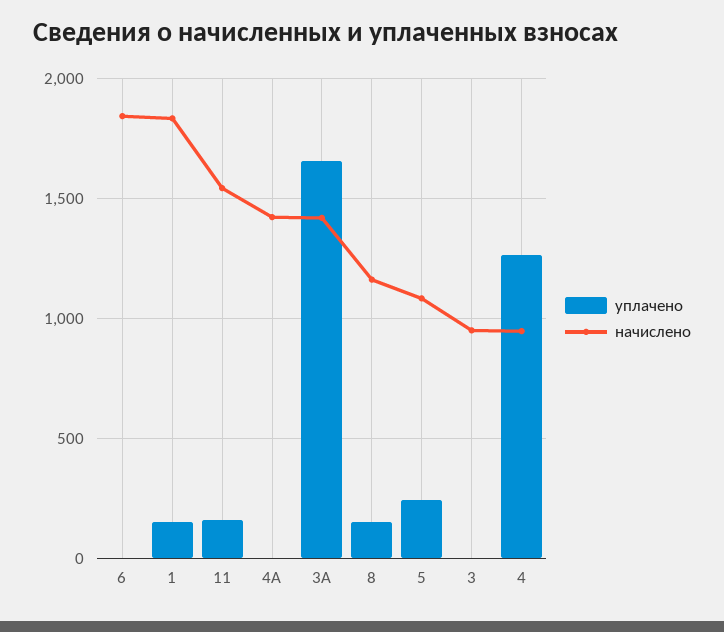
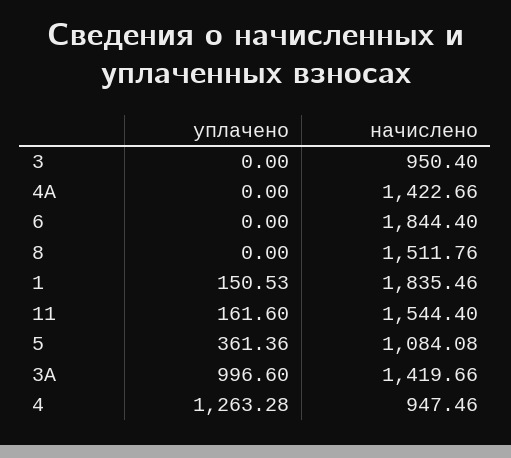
уплачено, 3А: 1650 -> 996.6
уплачено, 8: 150 -> 0
начислено, 8: 1150 -> 1511.76
уплачено, 5: 250 -> 361.36

